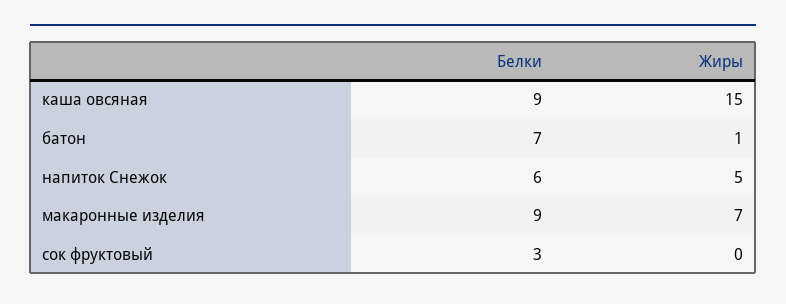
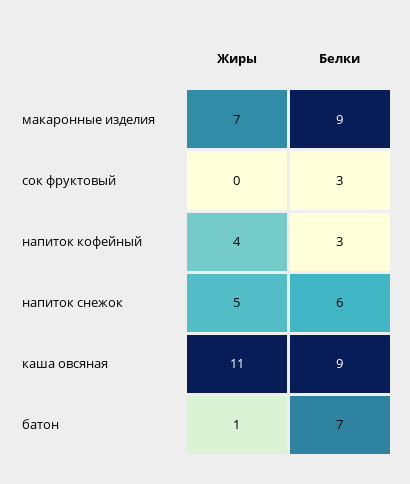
Жиры, каша овсяная: 15 -> 11
Жиры, напиток кофейный: none -> 4
Белки, напиток кофейный: none -> 3

